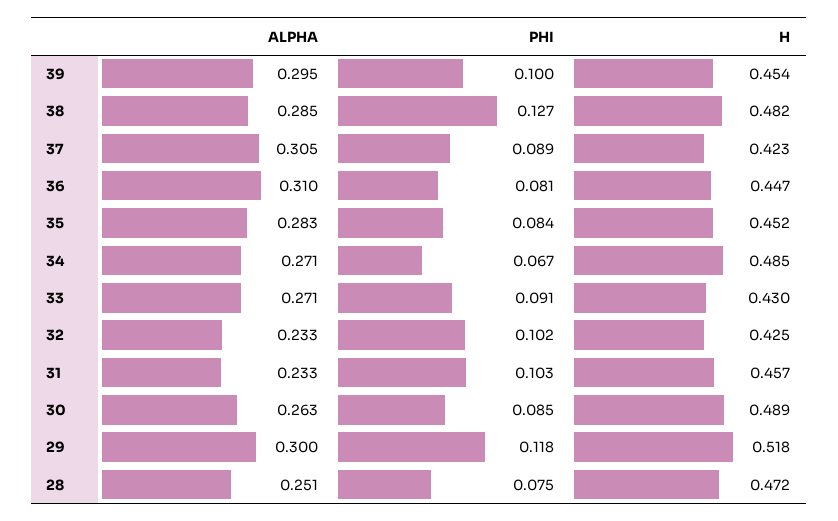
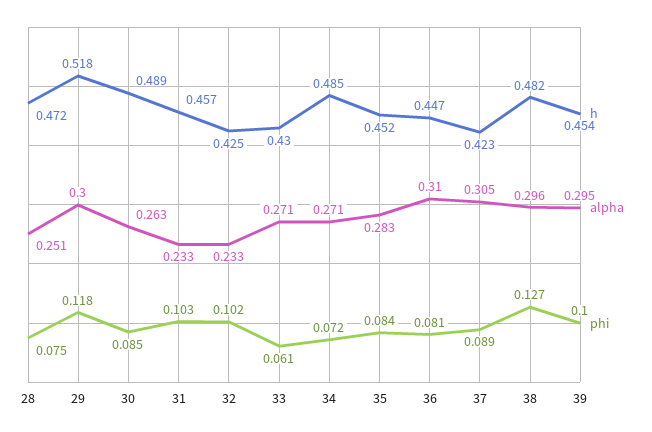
ALPHA, 38: 0.285 -> 0.296
PHI, 34: 0.067 -> 0.072
PHI, 33: 0.091 -> 0.061

